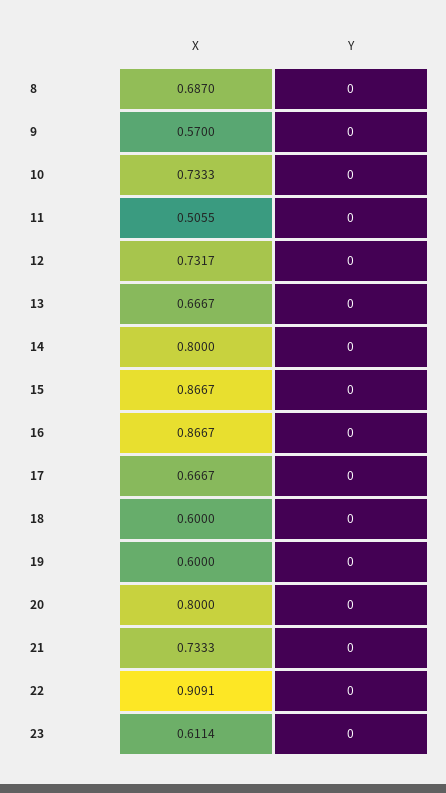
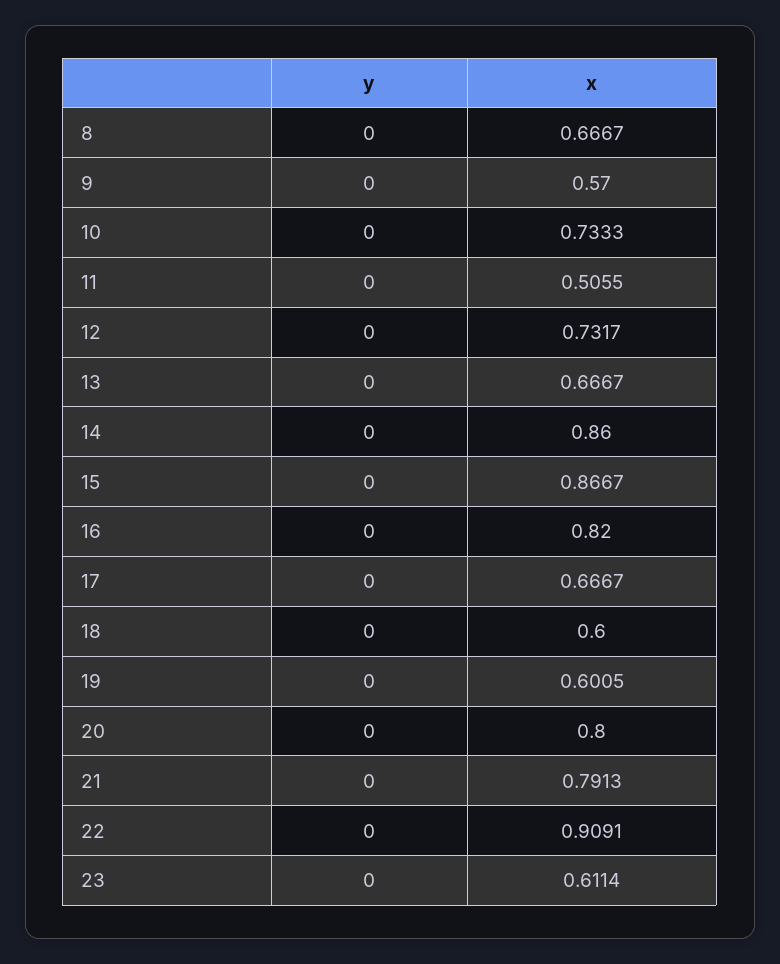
X, 8: 0.687 -> 0.6667
X, 14: 0.8 -> 0.86
X, 16: 0.8667 -> 0.82
X, 19: 0.6 -> 0.6005
X, 21: 0.7333 -> 0.7913

